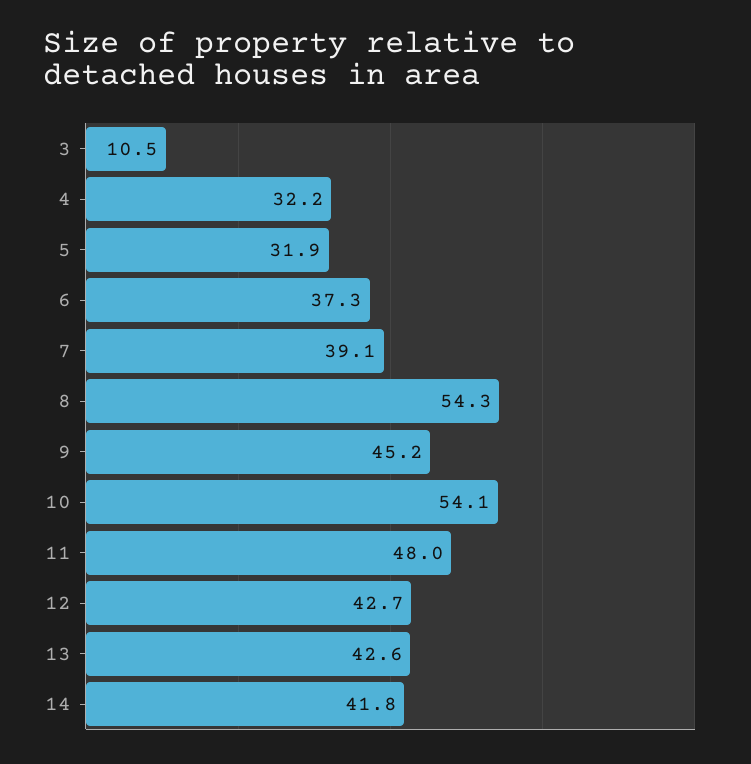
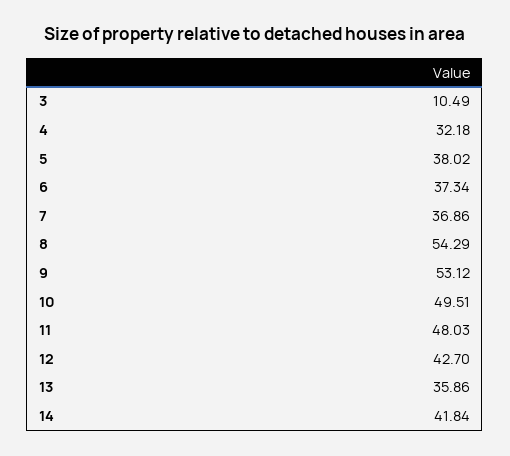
5: 31.9 -> 38.02
7: 39.1 -> 36.86
9: 45.2 -> 53.12
10: 54.1 -> 49.51
13: 42.6 -> 35.86

